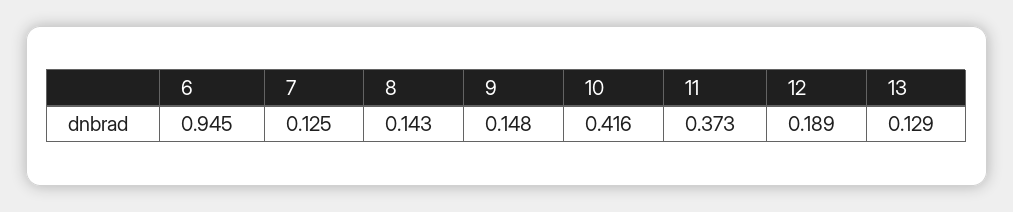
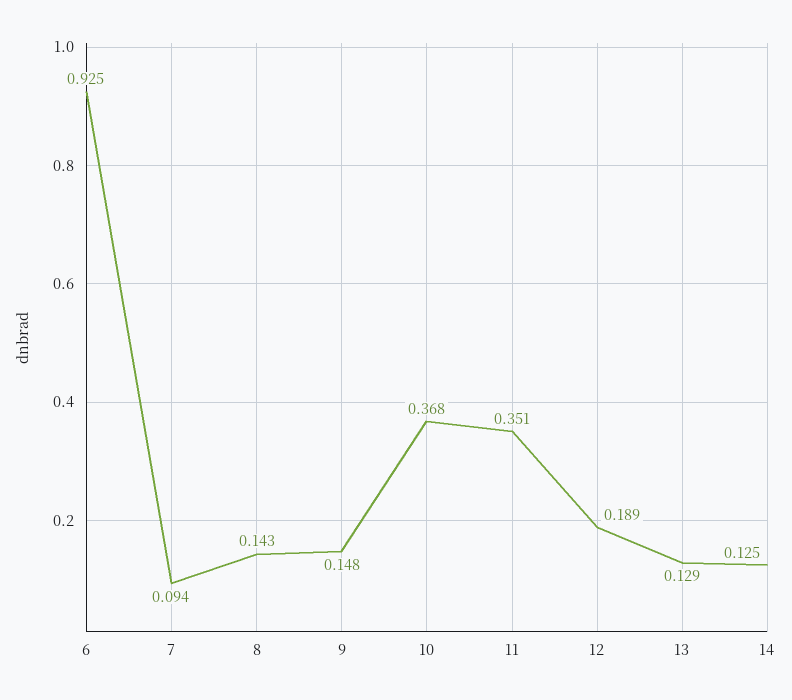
6: 0.945 -> 0.925
7: 0.125 -> 0.094
10: 0.416 -> 0.368
11: 0.373 -> 0.351
14: none -> 0.125

